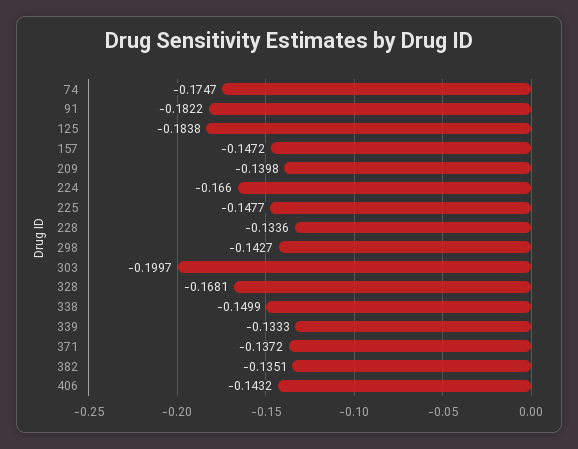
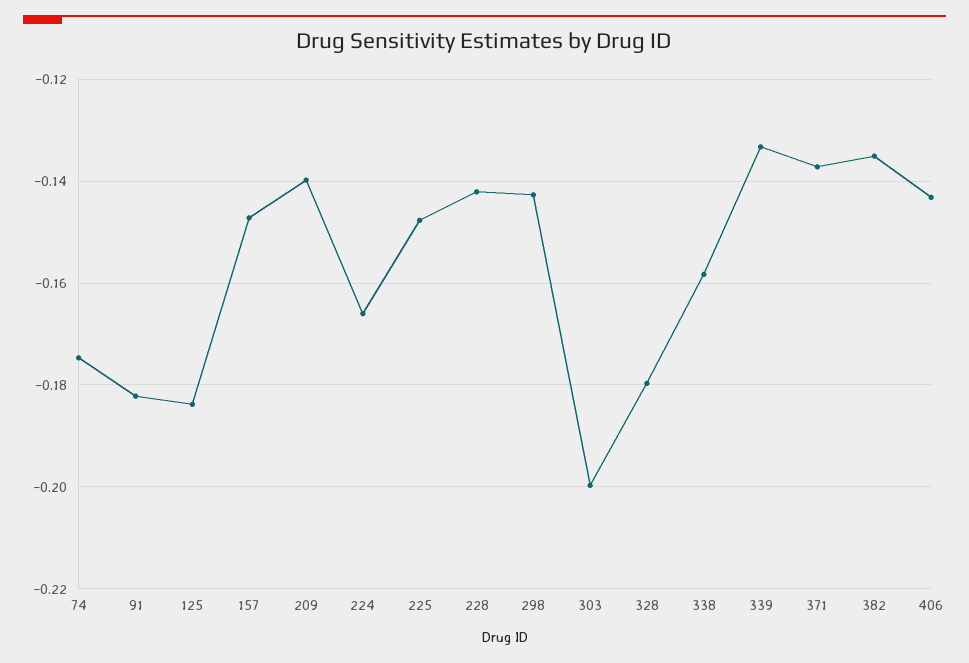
228: -0.1336 -> -0.142
328: -0.1681 -> -0.18
338: -0.1499 -> -0.158

